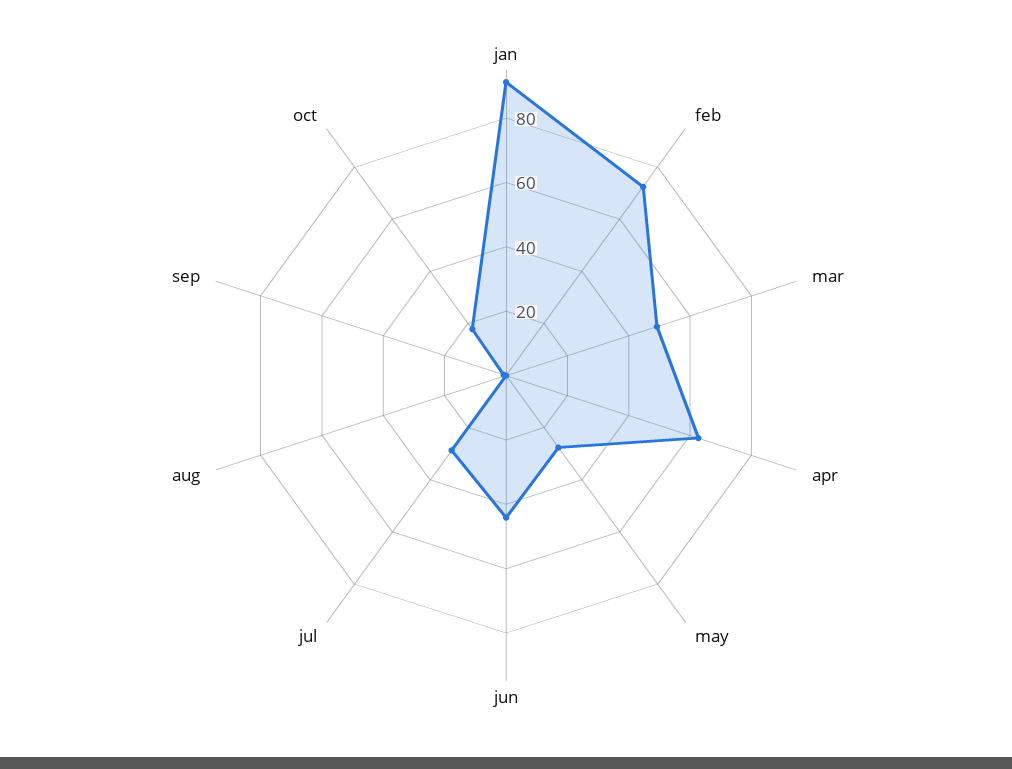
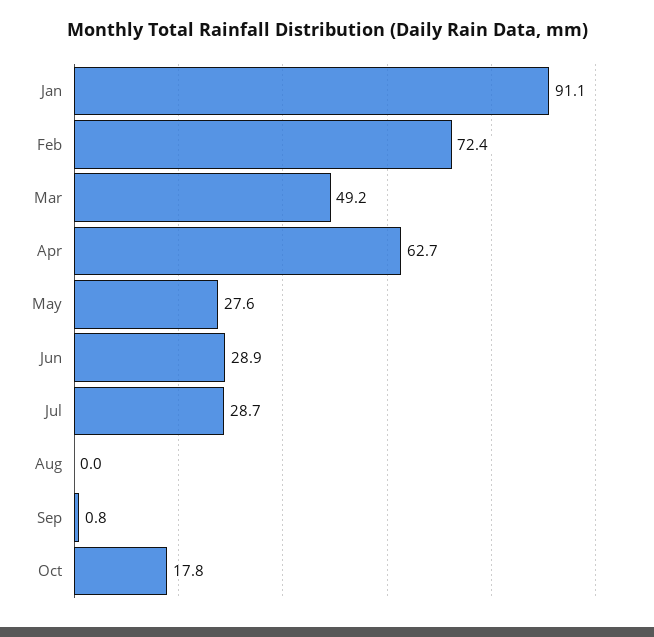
jun: 45 -> 28.9

